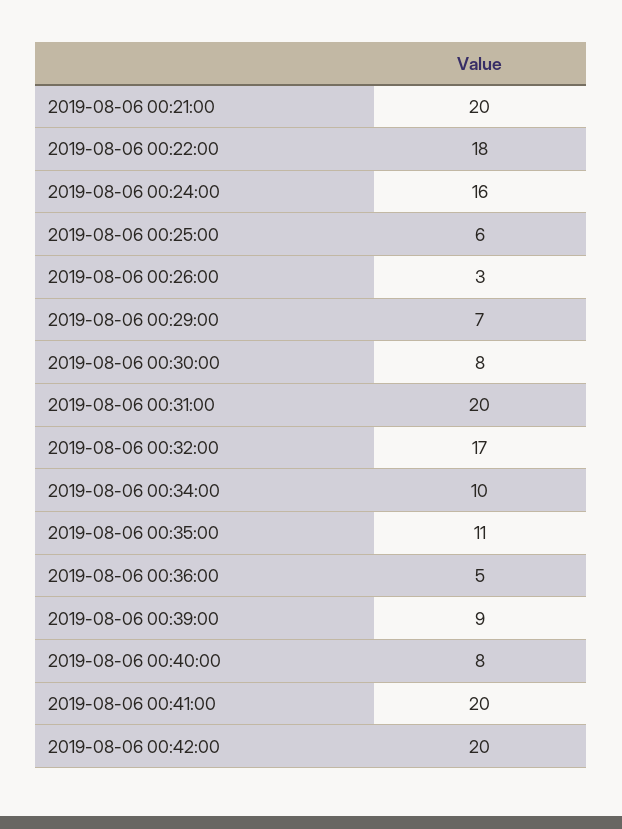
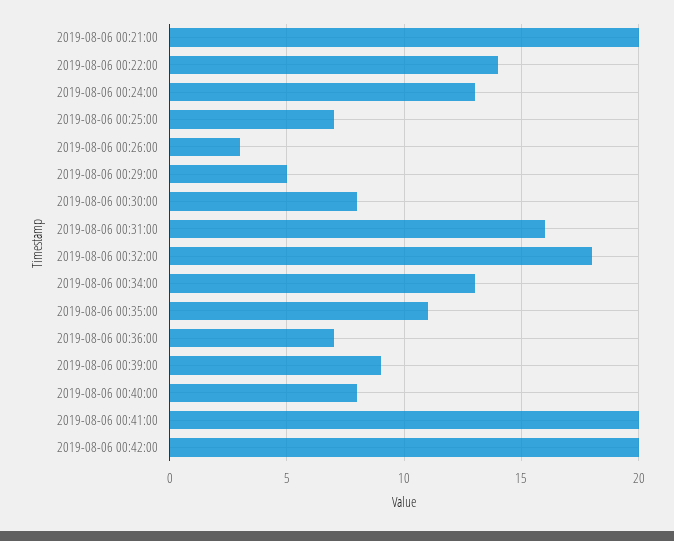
2019-08-06 00:22:00: 18 -> 14
2019-08-06 00:24:00: 16 -> 13
2019-08-06 00:25:00: 6 -> 7
2019-08-06 00:29:00: 7 -> 5
2019-08-06 00:31:00: 20 -> 16
2019-08-06 00:32:00: 17 -> 18
2019-08-06 00:34:00: 10 -> 13
2019-08-06 00:36:00: 5 -> 7

